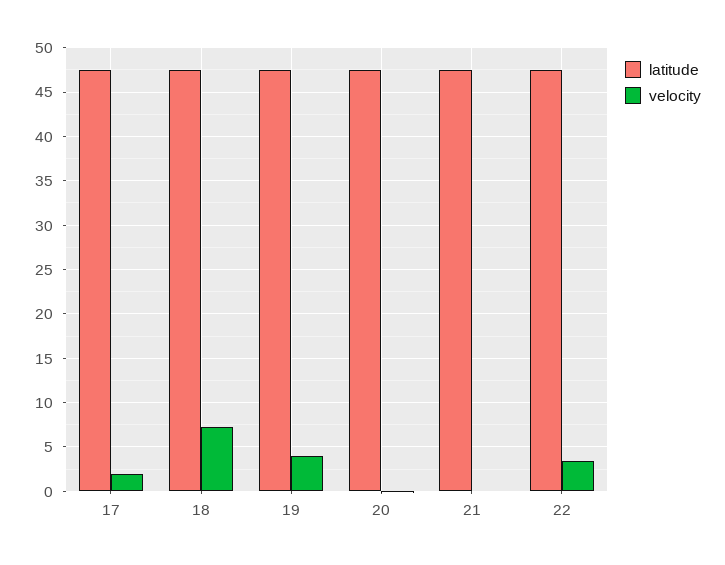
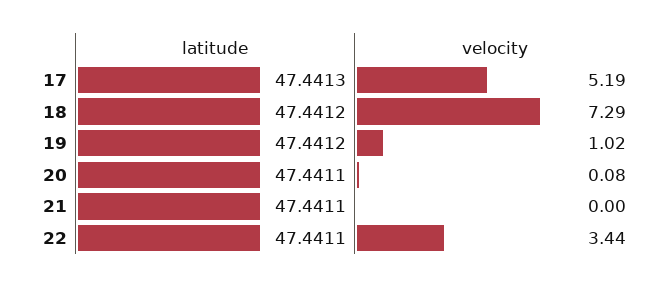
velocity, 17: 2 -> 5.19
velocity, 19: 4 -> 1.02

